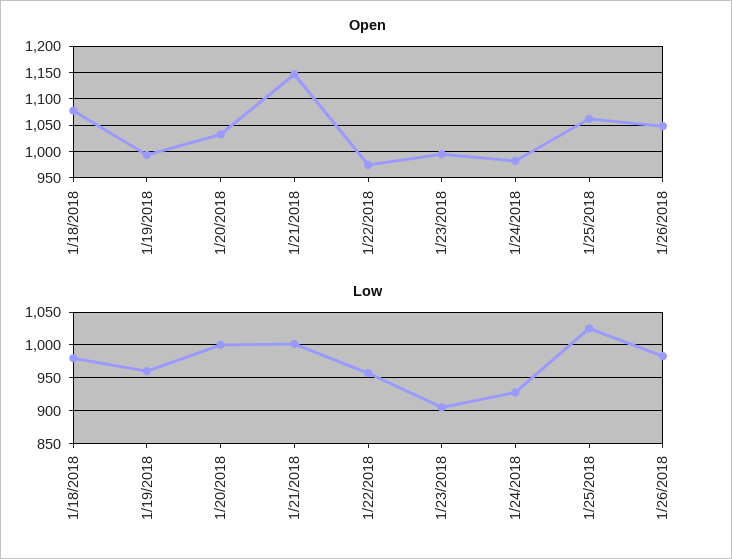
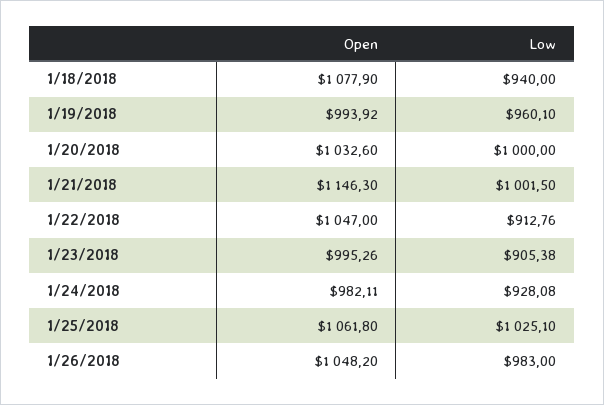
Open, 1/22/2018: 975 -> 1047
Low, 1/18/2018: 980 -> 940
Low, 1/22/2018: 960 -> 912.76

